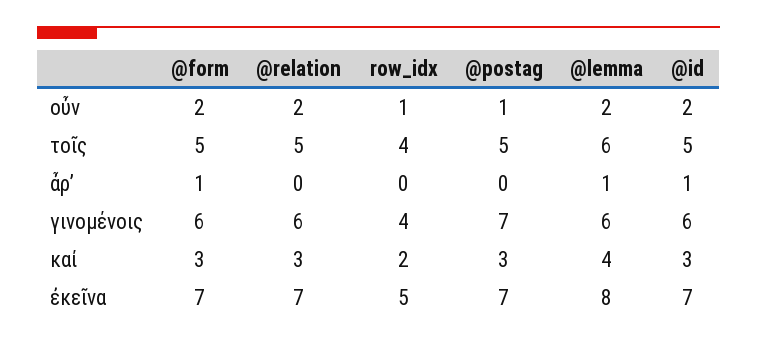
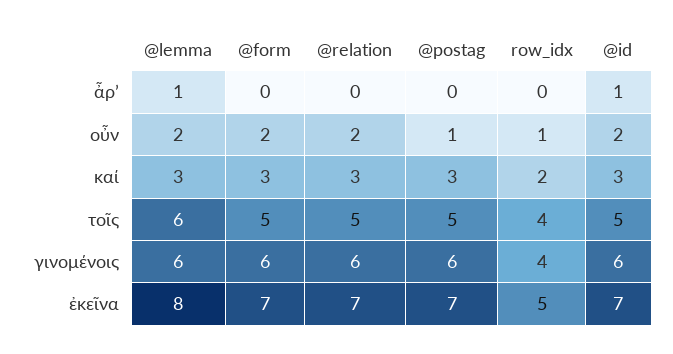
@form, ἆρʼ: 1 -> 0
@postag, γινομένοις: 7 -> 6
@lemma, καί: 4 -> 3

